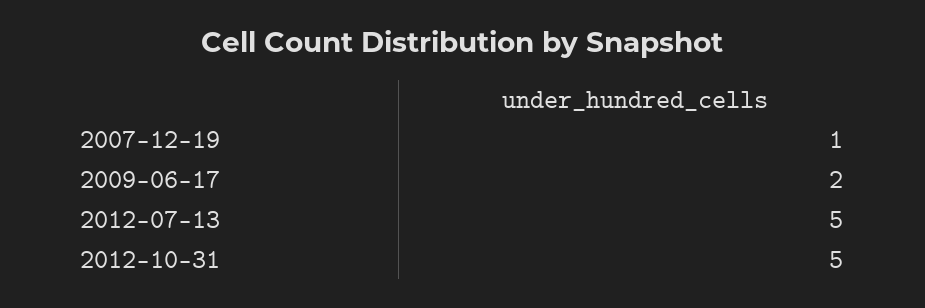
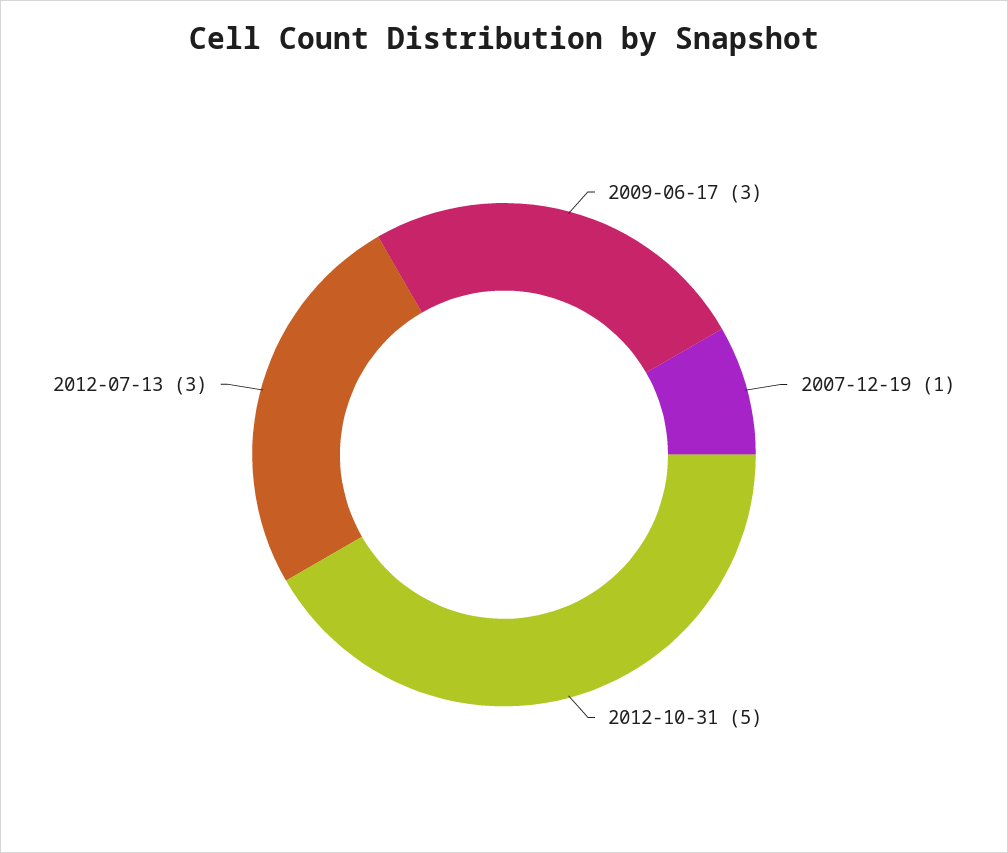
2009-06-17: 2 -> 3
2012-07-13: 5 -> 3

